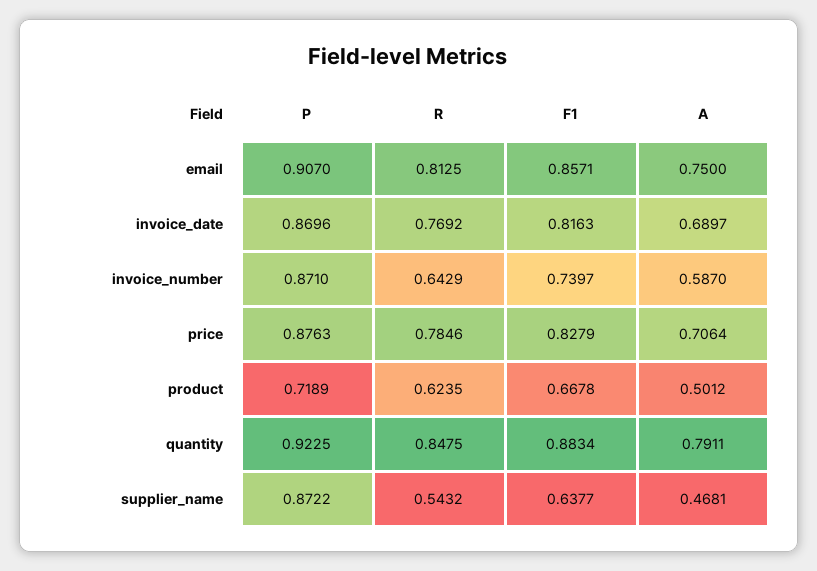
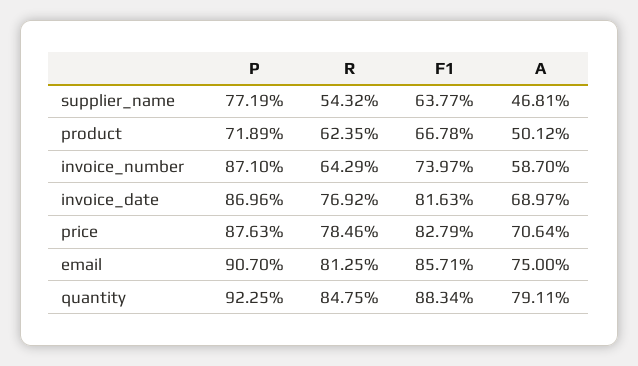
P, supplier_name: 0.8722 -> 0.7719

